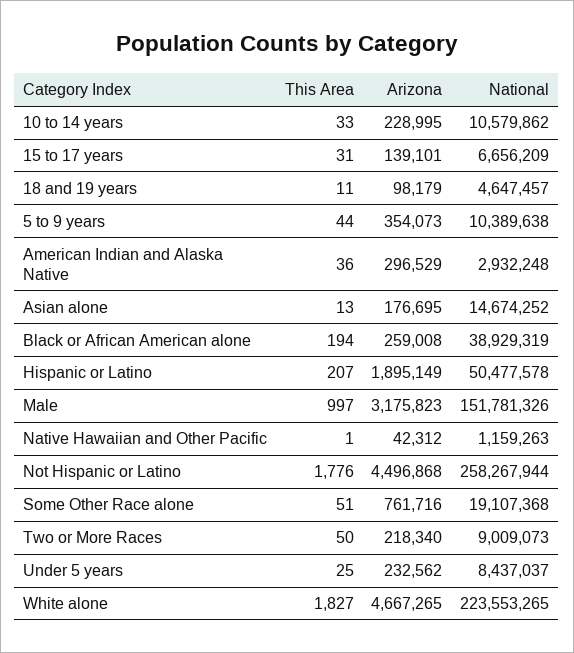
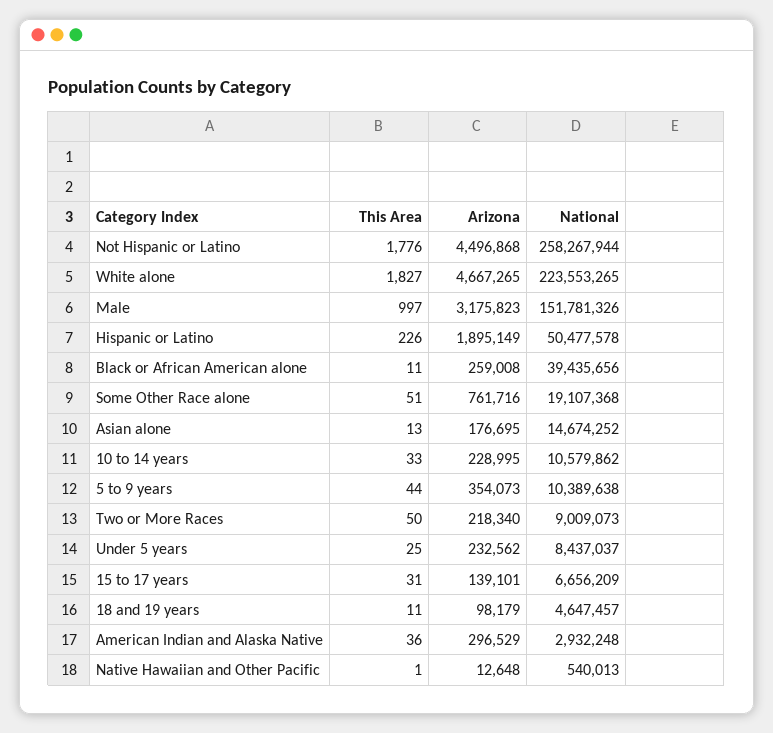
This Area, Black or African American alone: 194 -> 11
National, Black or African American alone: 38929319 -> 39435656
This Area, Hispanic or Latino: 207 -> 226
Arizona, Native Hawaiian and Other Pacific: 42312 -> 12648
National, Native Hawaiian and Other Pacific: 1159263 -> 540013

